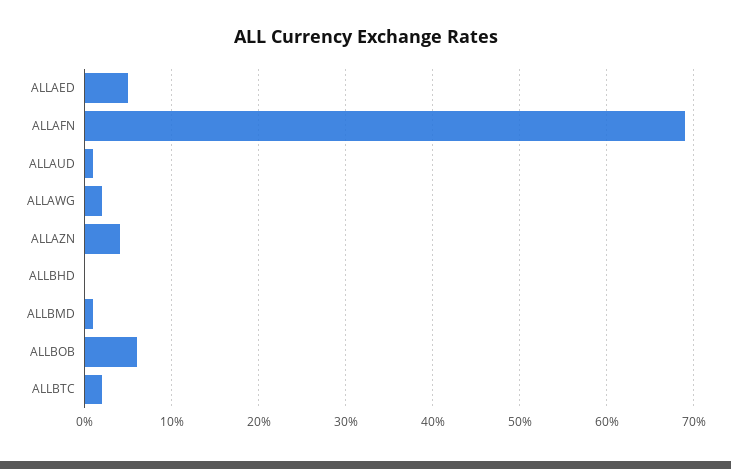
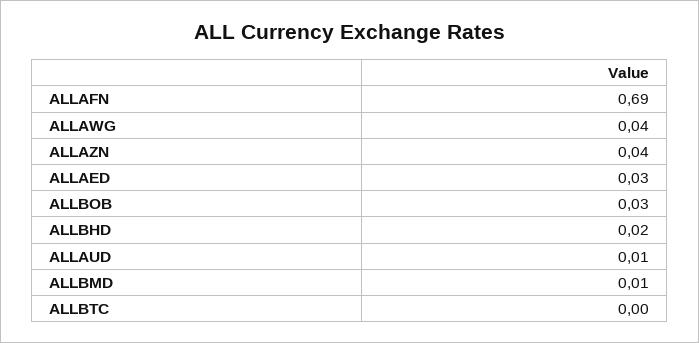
ALLAED: 0.05 -> 0.03
ALLAWG: 0.02 -> 0.04
ALLBHD: 0 -> 0.02
ALLBOB: 0.06 -> 0.03
ALLBTC: 0.02 -> 0

